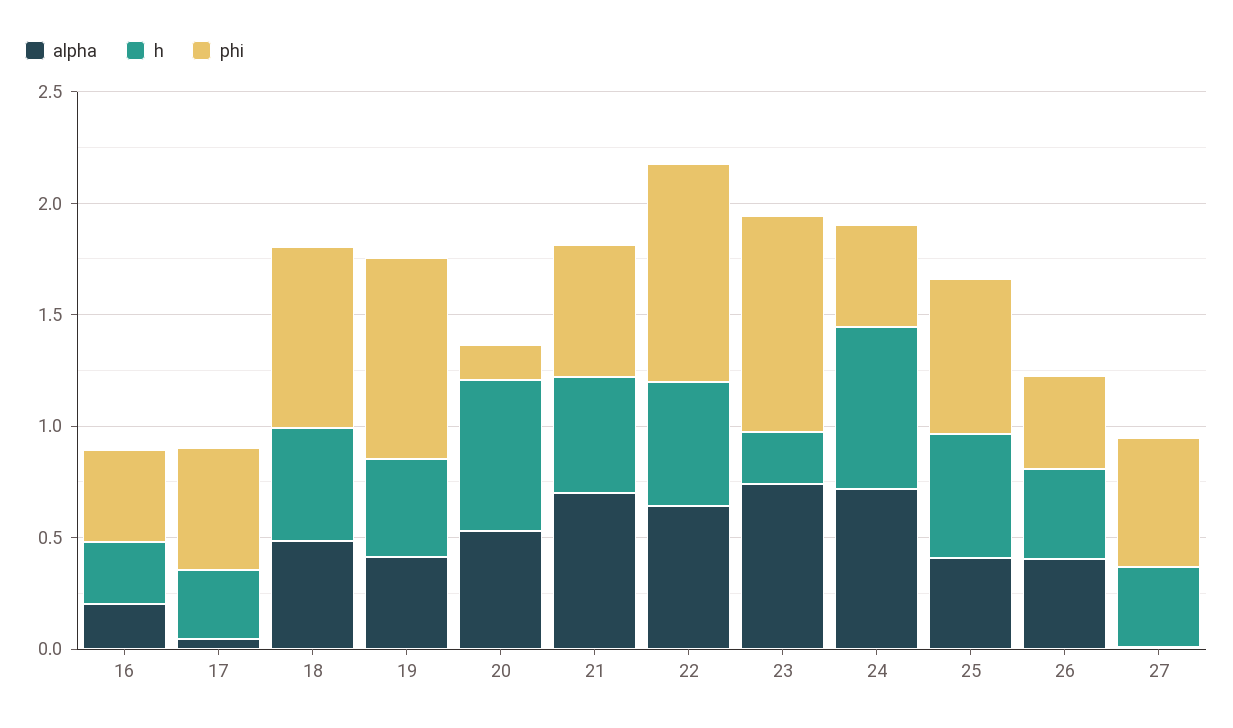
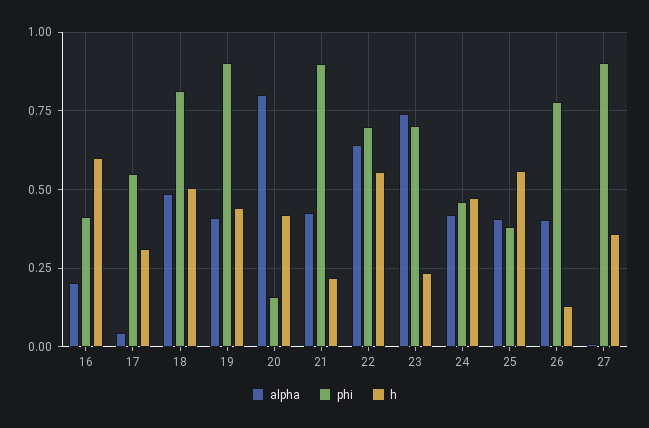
h, 16: 0.3 -> 0.6
alpha, 20: 0.5 -> 0.8
h, 20: 0.7 -> 0.425
alpha, 21: 0.7 -> 0.425
h, 21: 0.5 -> 0.225
phi, 21: 0.6 -> 0.9
phi, 22: 1 -> 0.7
phi, 23: 1 -> 0.7
alpha, 24: 0.7 -> 0.425
h, 24: 0.7 -> 0.475
phi, 25: 0.7 -> 0.375
h, 26: 0.4 -> 0.125
phi, 26: 0.4 -> 0.775
phi, 27: 0.6 -> 0.9

